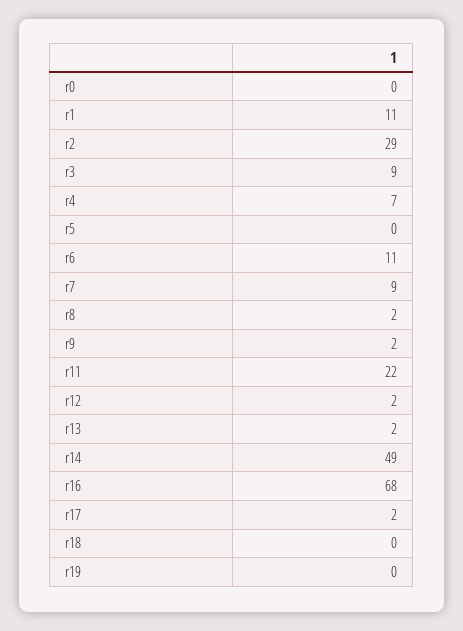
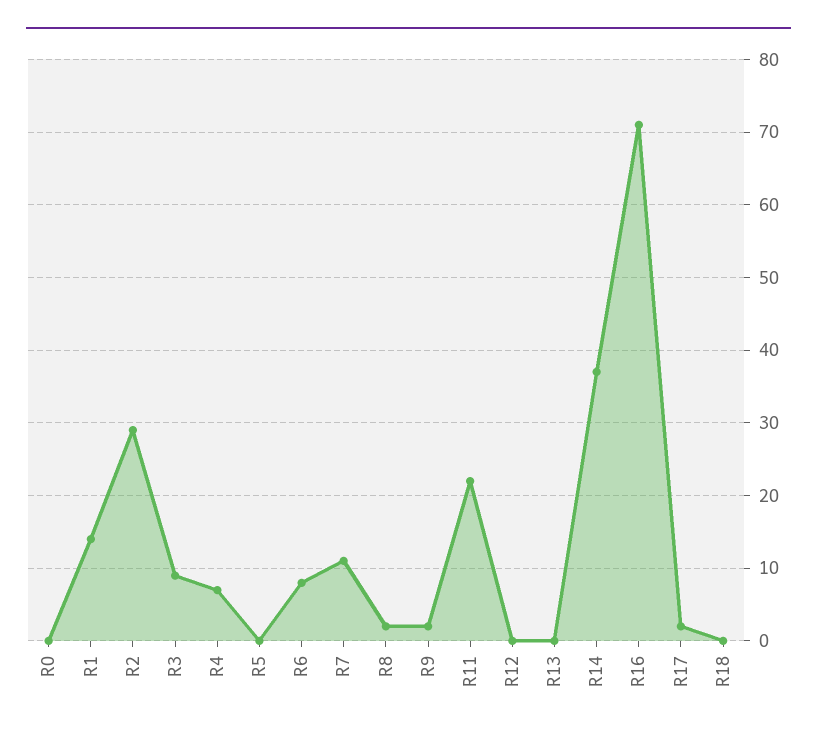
r1: 11 -> 14
r6: 11 -> 8
r7: 9 -> 11
r12: 2 -> 0
r13: 2 -> 0
r14: 49 -> 37
r16: 68 -> 71
r19: 0 -> none

